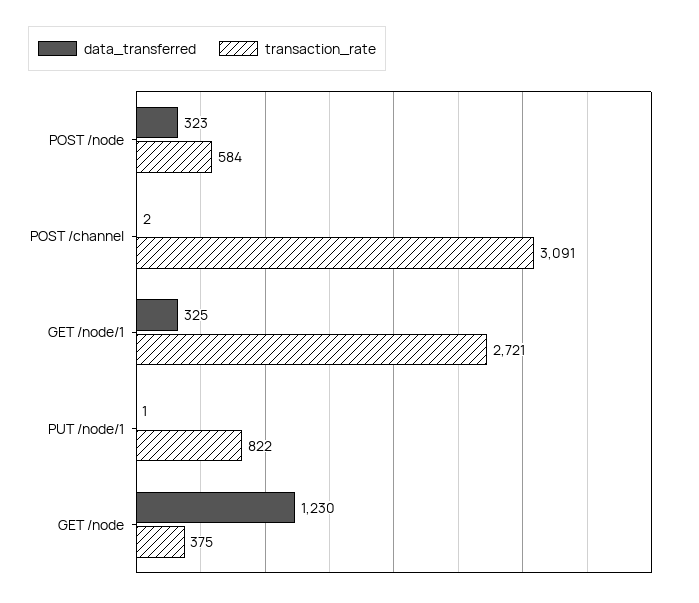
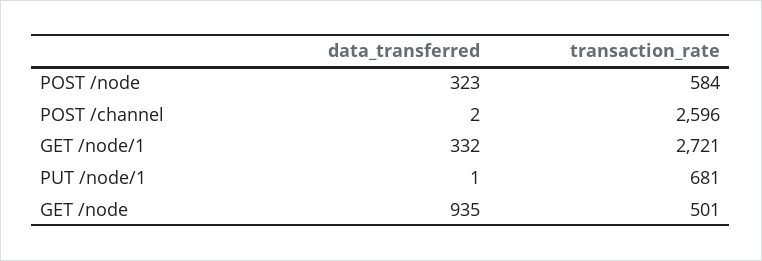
transaction_rate, POST /channel: 3091 -> 2596
data_transferred, GET /node/1: 325 -> 332
transaction_rate, PUT /node/1: 822 -> 681
data_transferred, GET /node: 1230 -> 935
transaction_rate, GET /node: 375 -> 501

